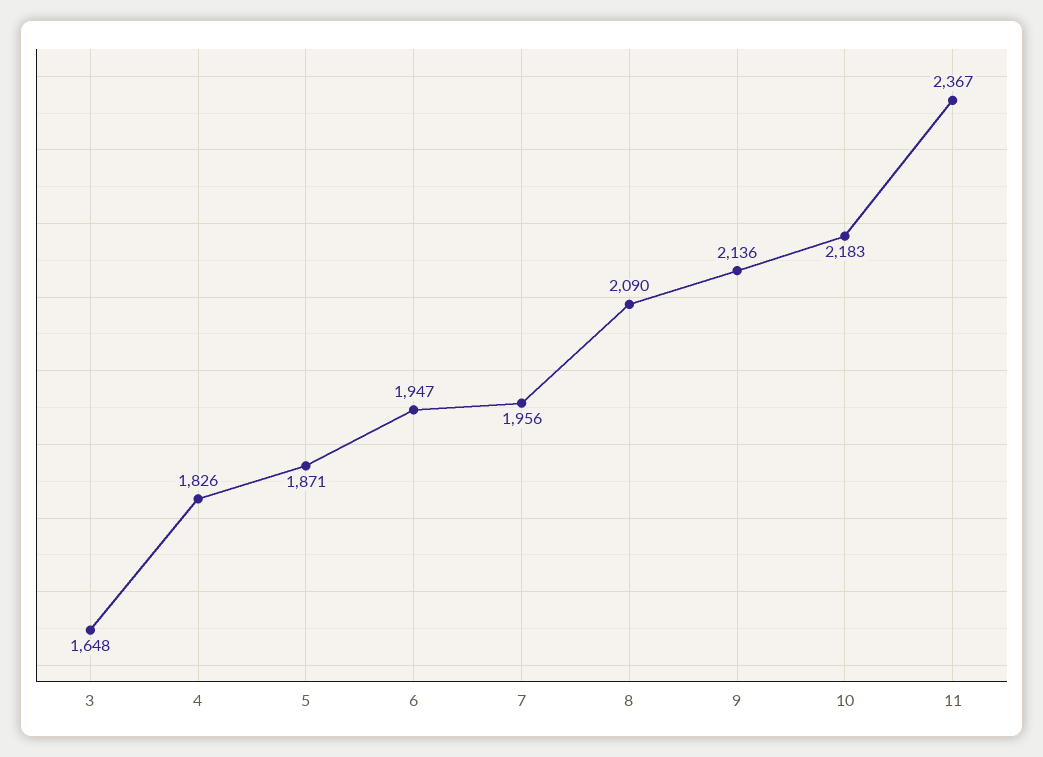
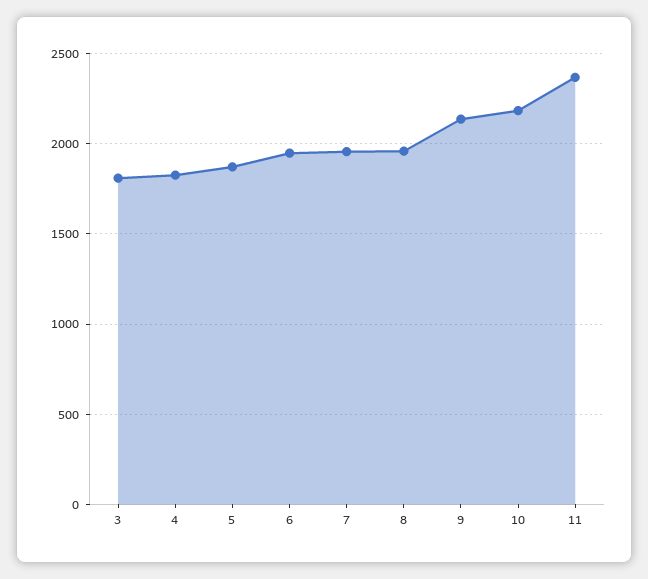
3: 1648 -> 1800
8: 2090 -> 1950

